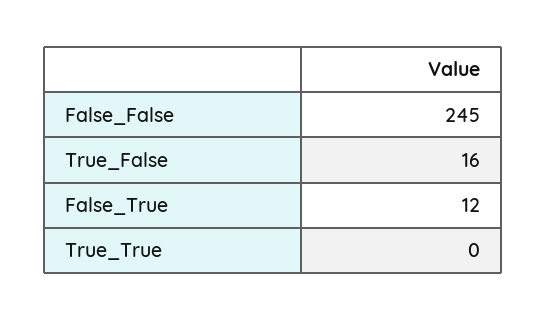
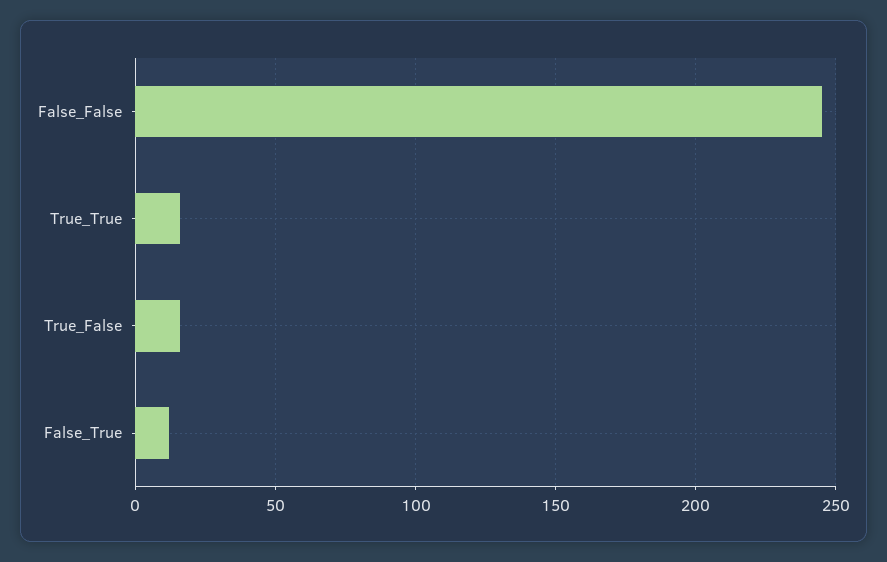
True_True: 0 -> 15

